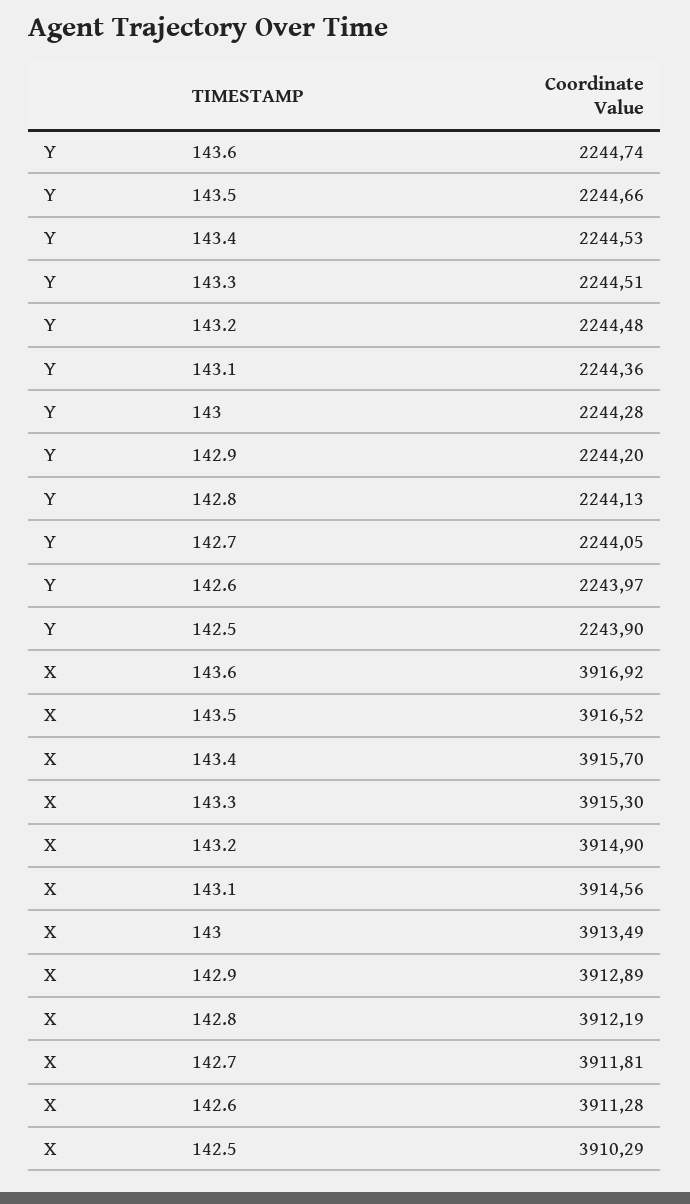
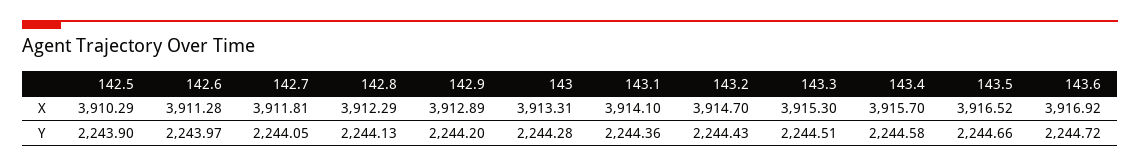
Y, 143.6: 2244.74 -> 2244.72
Y, 143.4: 2244.53 -> 2244.58
Y, 143.2: 2244.48 -> 2244.43
X, 143.2: 3914.9 -> 3914.7
X, 143.1: 3914.56 -> 3914.1
X, 143: 3913.49 -> 3913.31
X, 142.8: 3912.19 -> 3912.29

